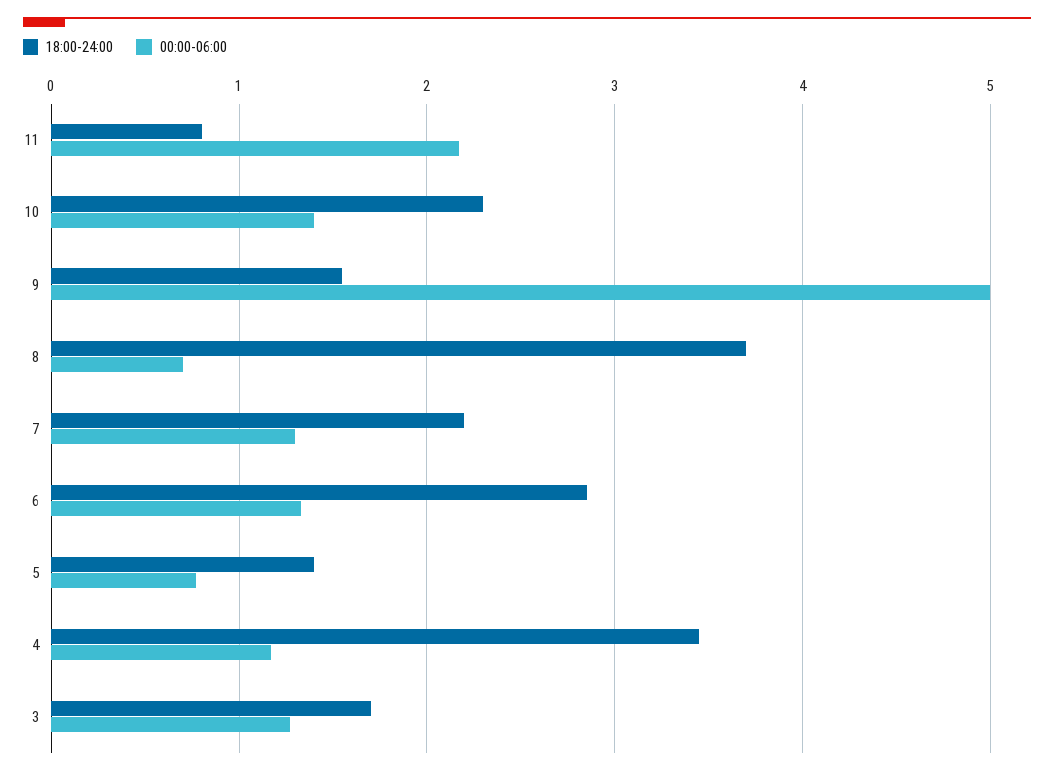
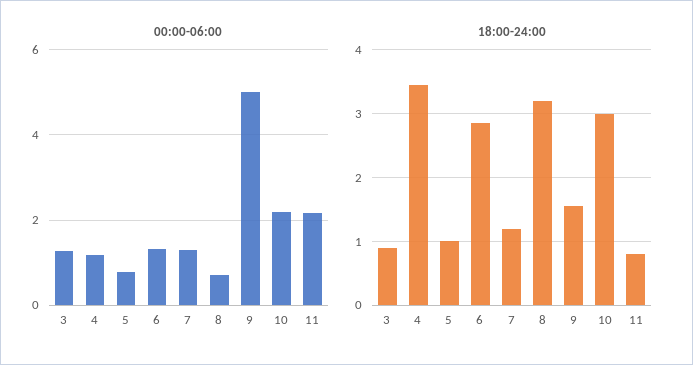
18:00-24:00, 10: 2.3 -> 3
00:00-06:00, 10: 1.4 -> 2.2
18:00-24:00, 8: 3.7 -> 3.2
18:00-24:00, 7: 2.2 -> 1.2
18:00-24:00, 5: 1.4 -> 1
18:00-24:00, 3: 1.7 -> 0.9

